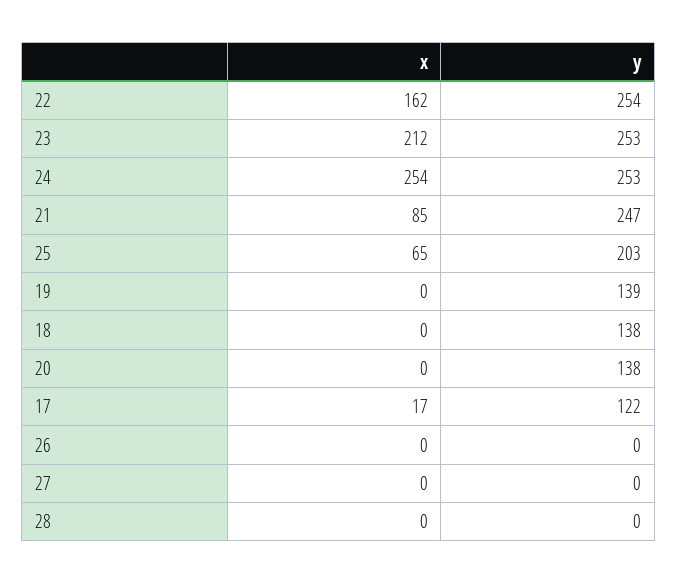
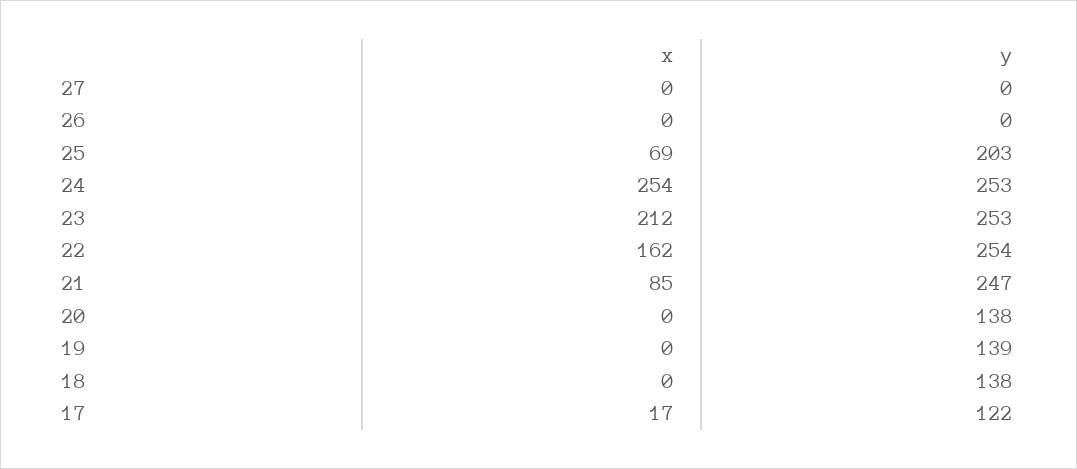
x, 25: 65 -> 69
x, 28: 0 -> none
y, 28: 0 -> none

